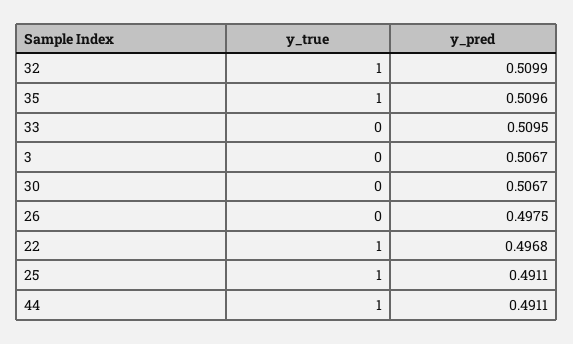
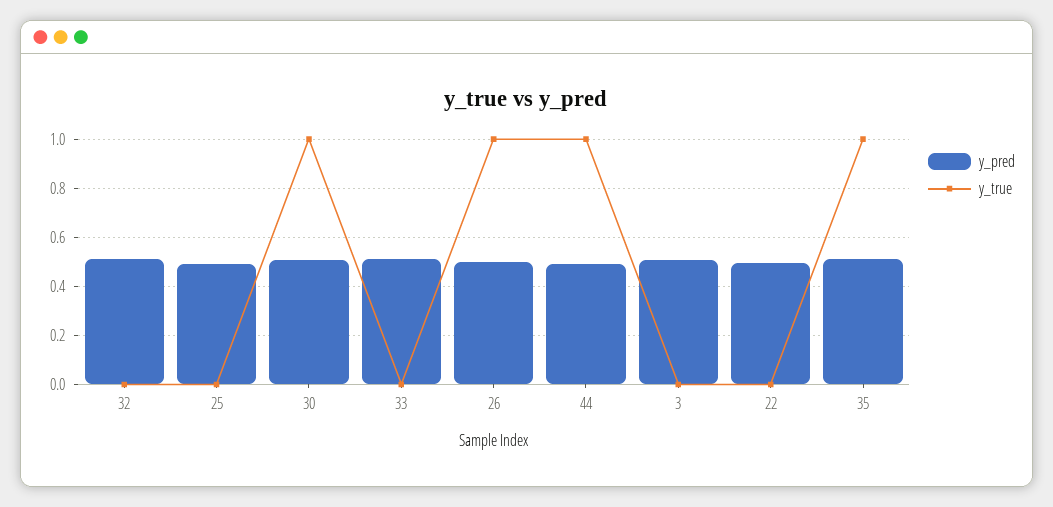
y_true, 32: 1 -> 0
y_true, 30: 0 -> 1
y_true, 26: 0 -> 1
y_true, 22: 1 -> 0
y_true, 25: 1 -> 0

